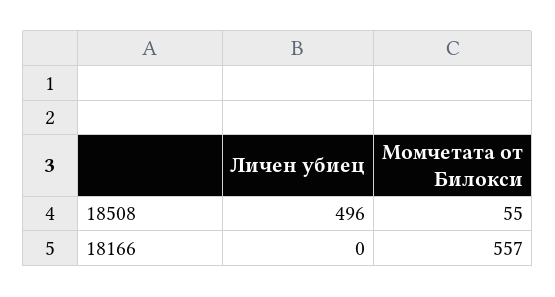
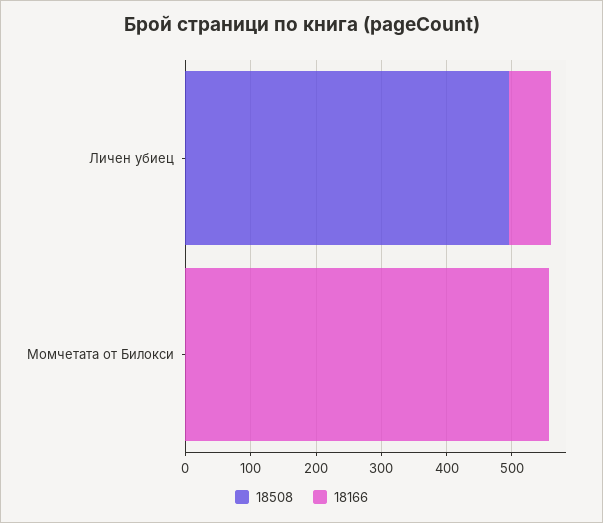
18508, Момчетата от Билокси: 55 -> 0
18166, Личен убиец: 0 -> 60

